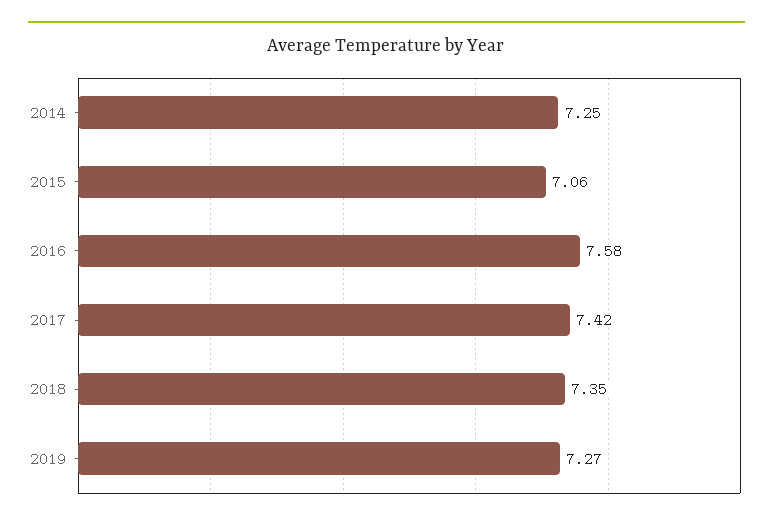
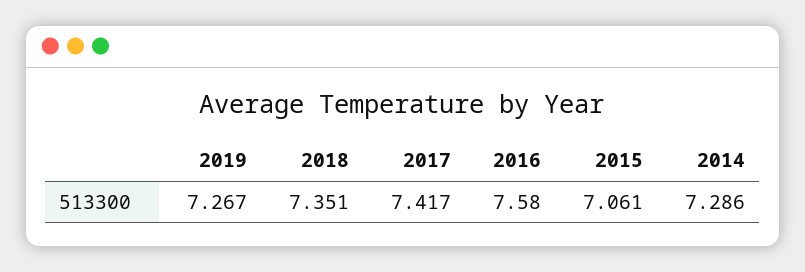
2014: 7.25 -> 7.286

